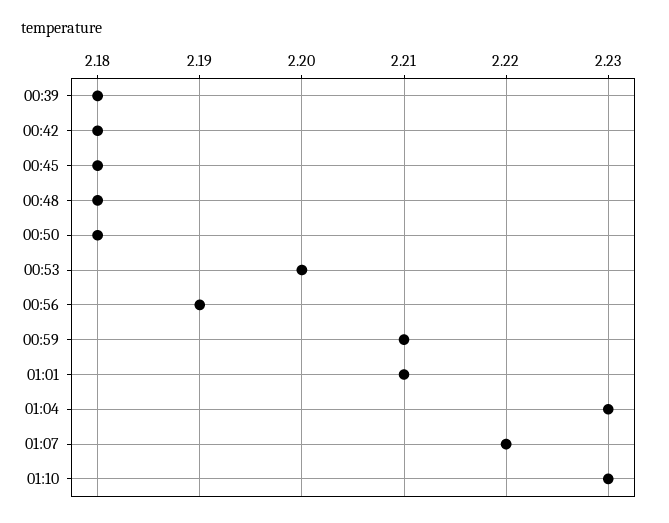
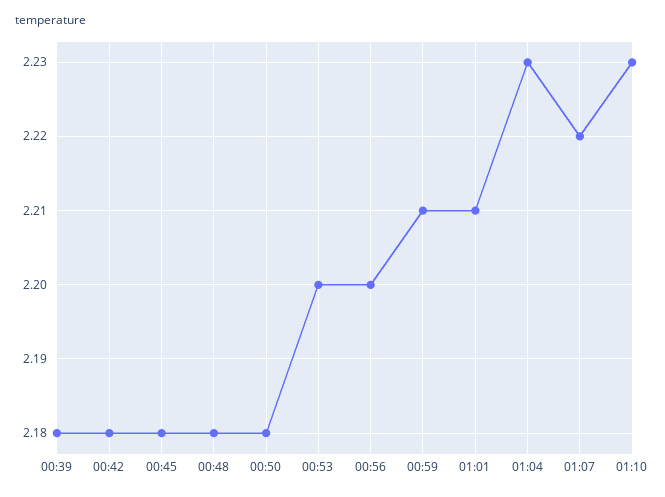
00:56: 2.19 -> 2.2

